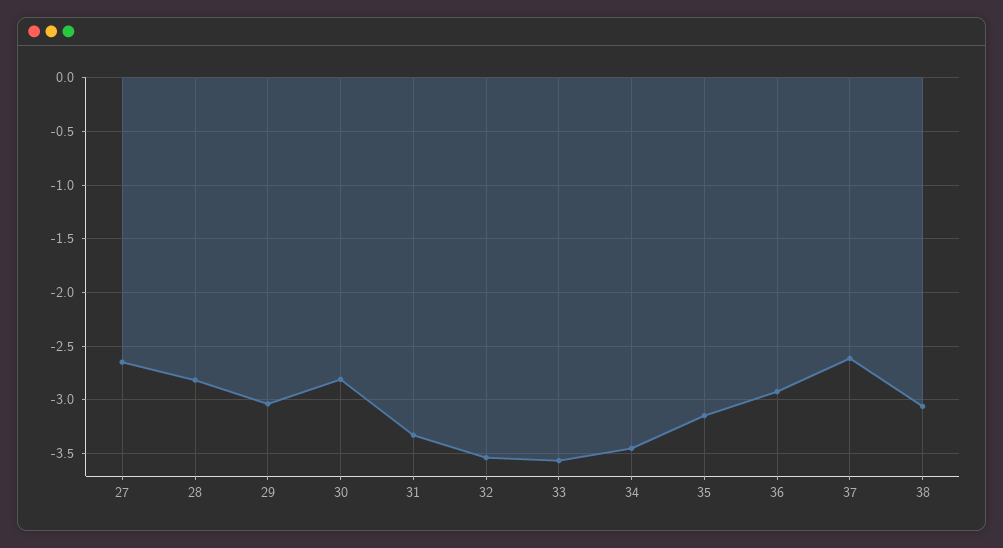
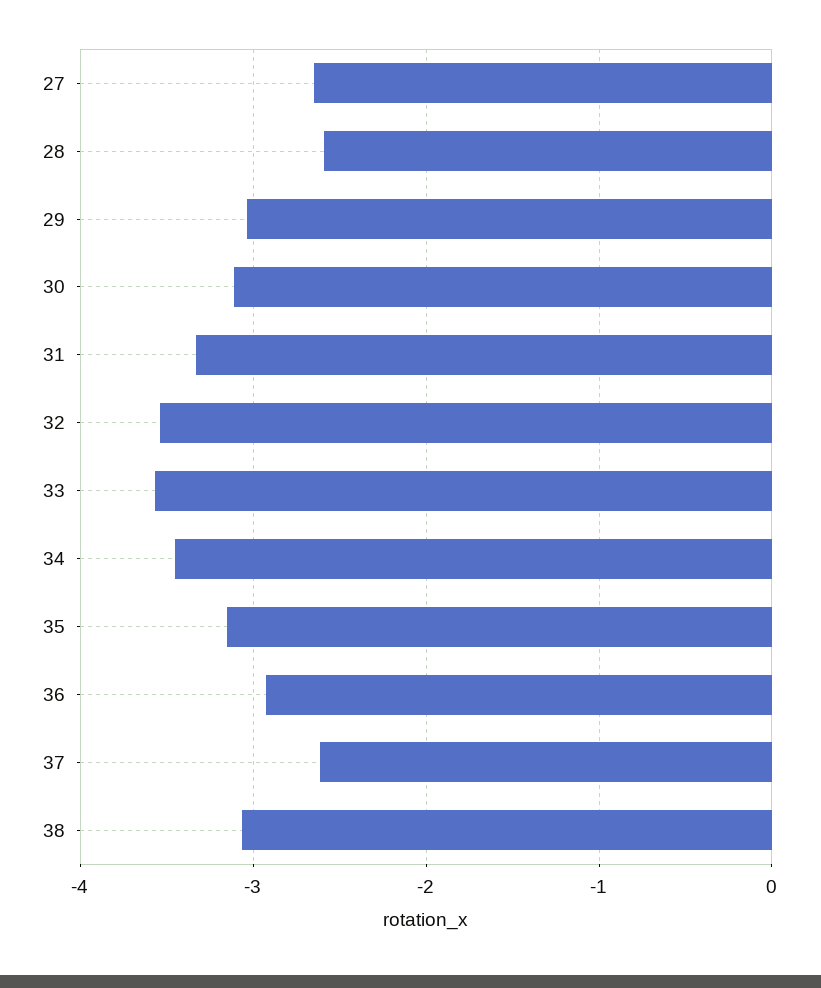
28: -2.8 -> -2.6
30: -2.8 -> -3.1

